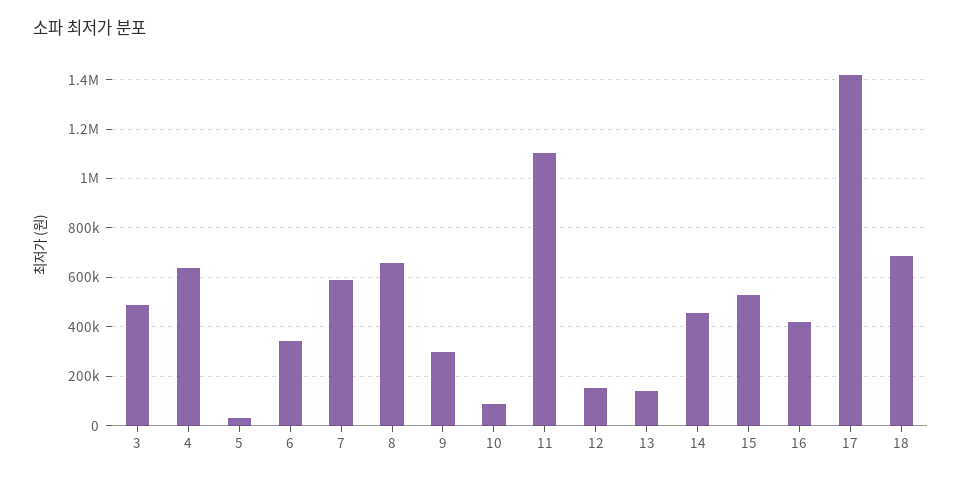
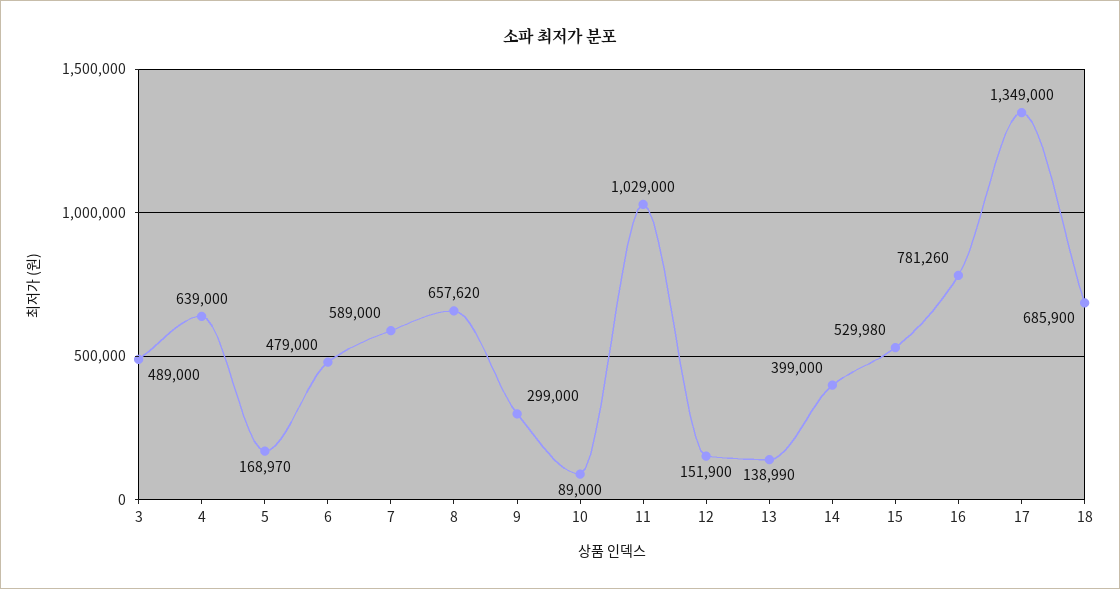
5: 25000 -> 168970
6: 350000 -> 479000
11: 1100000 -> 1029000
14: 450000 -> 399000
16: 425000 -> 781260
17: 1425000 -> 1349000

